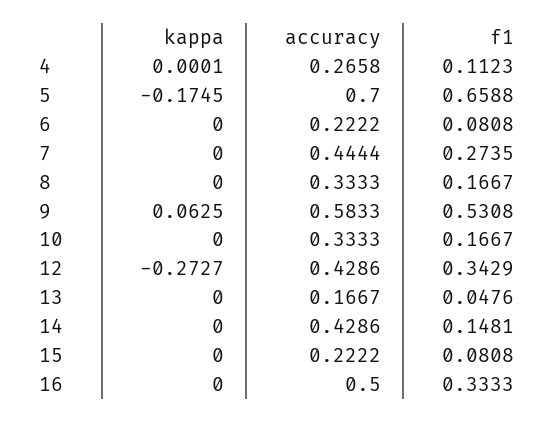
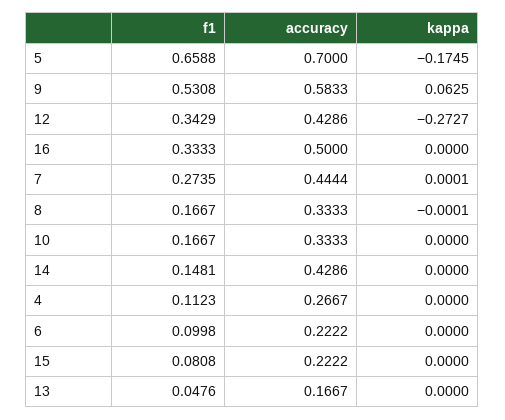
kappa, 4: 0.0001 -> 0
accuracy, 4: 0.2658 -> 0.2667
f1, 6: 0.0808 -> 0.0998
kappa, 7: 0 -> 0.0001
kappa, 8: 0 -> -0.0001

